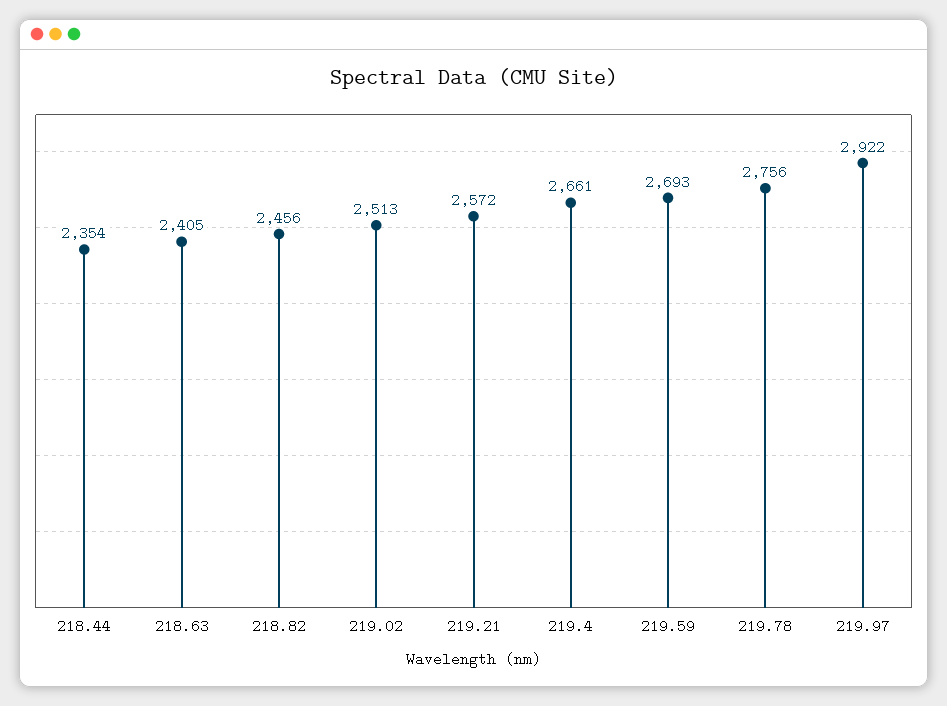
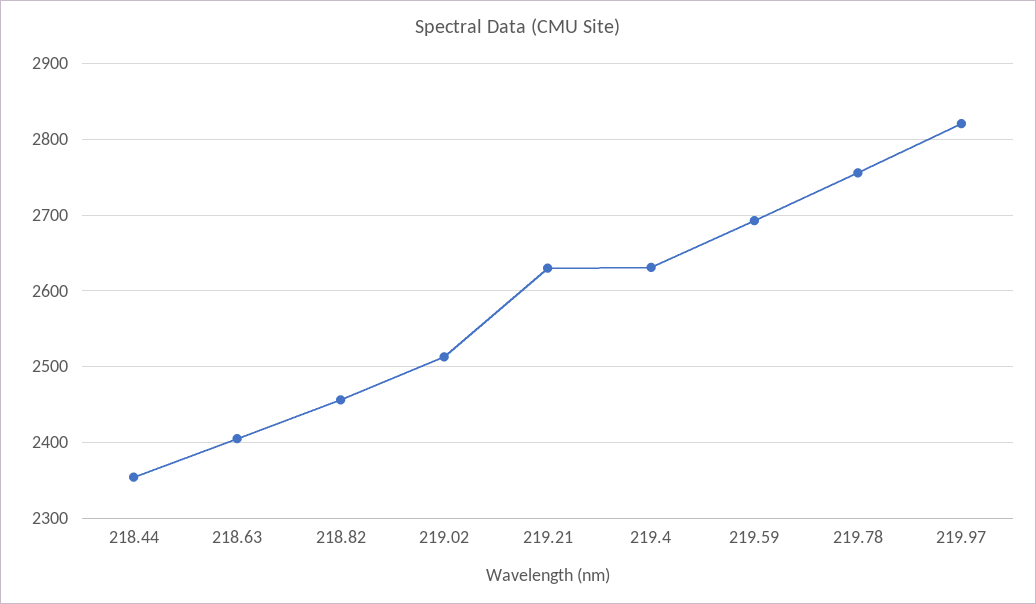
219.21: 2572 -> 2630
219.4: 2661 -> 2630
219.97: 2922 -> 2820

